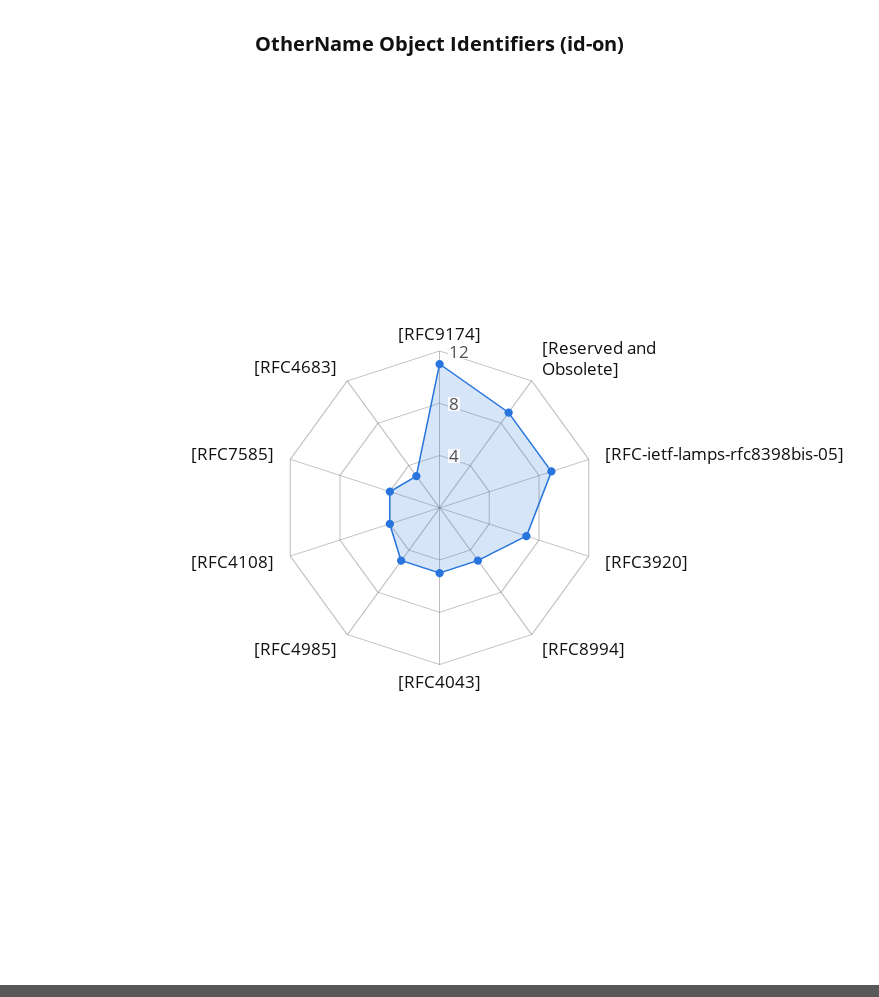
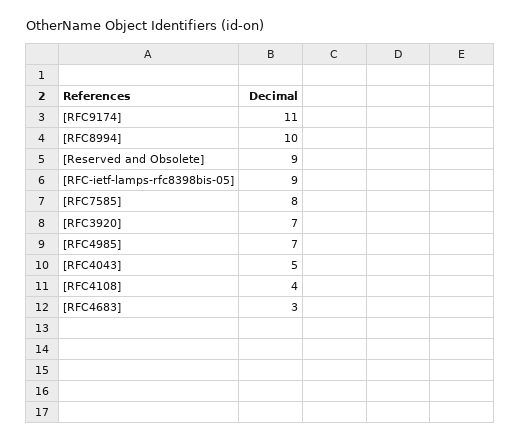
[RFC8994]: 5 -> 10
[RFC4985]: 5 -> 7
[RFC7585]: 4 -> 8

